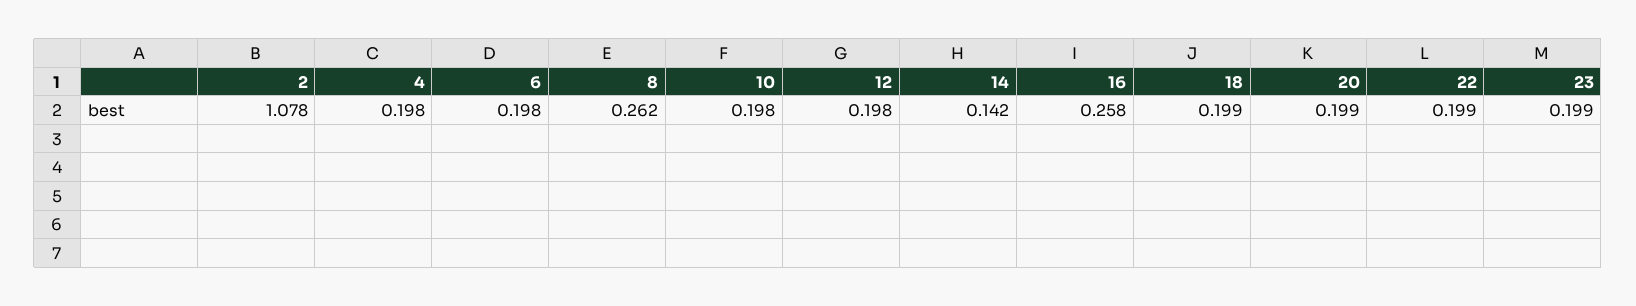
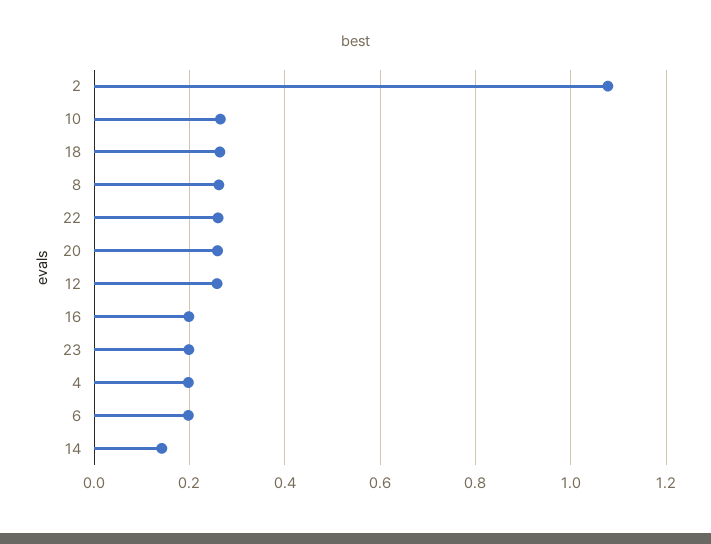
10: 0.198 -> 0.26
12: 0.198 -> 0.26
16: 0.258 -> 0.2
18: 0.199 -> 0.26
20: 0.199 -> 0.26
22: 0.199 -> 0.26

